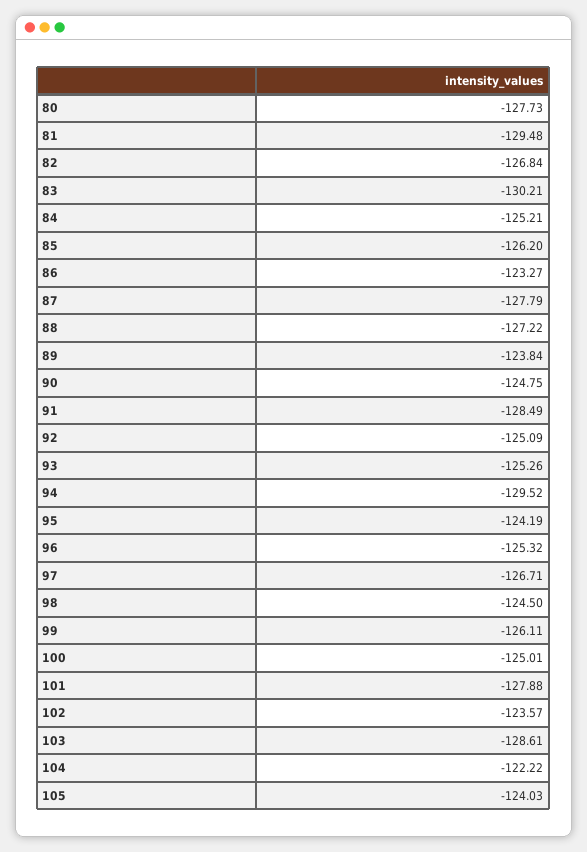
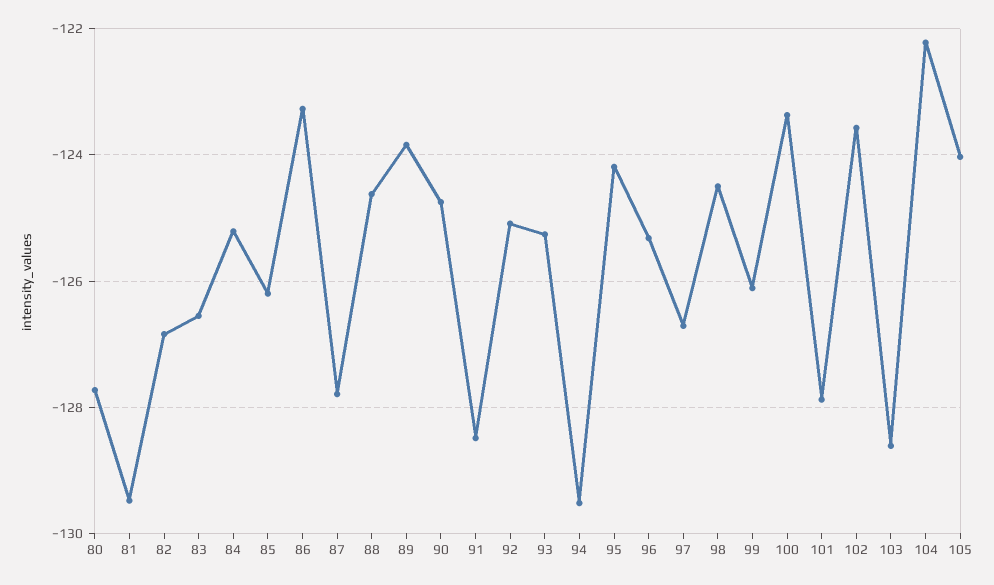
83: -130.21 -> -126.6
88: -127.22 -> -124.6
100: -125.01 -> -123.4

